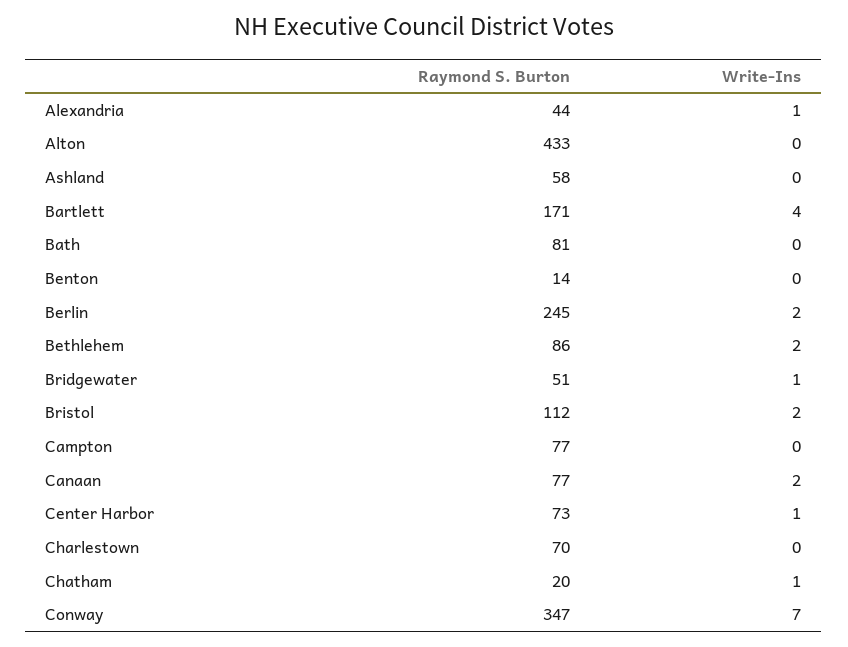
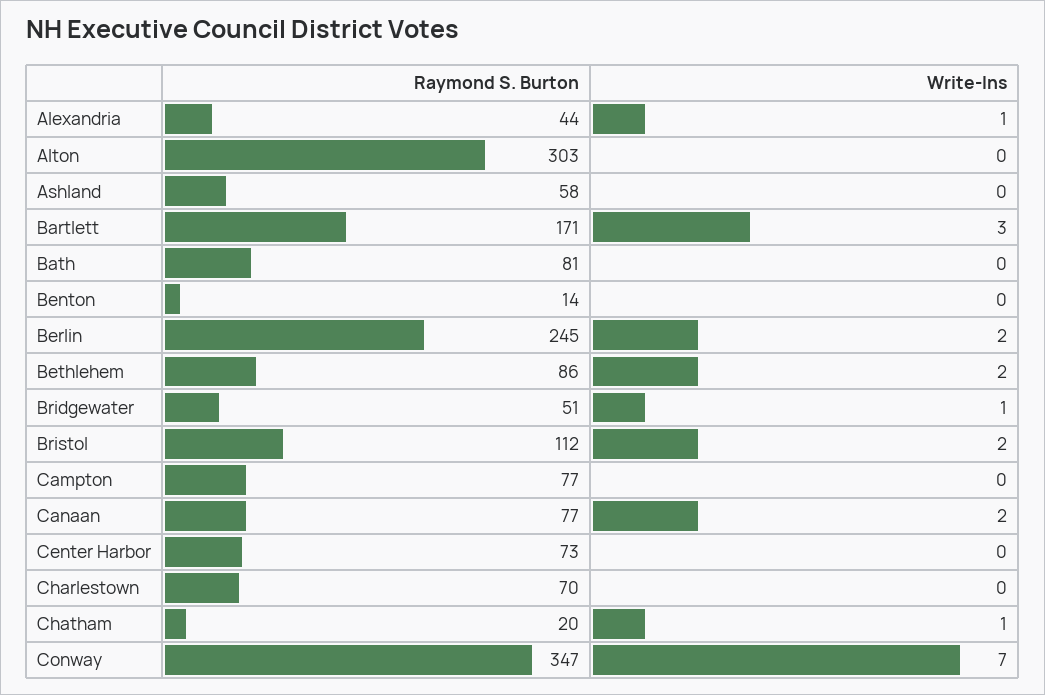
Raymond S. Burton, Alton: 433 -> 303
Write-Ins, Bartlett: 4 -> 3
Write-Ins, Center Harbor: 1 -> 0

